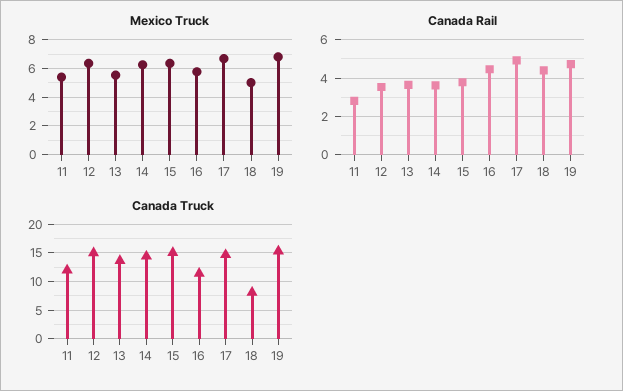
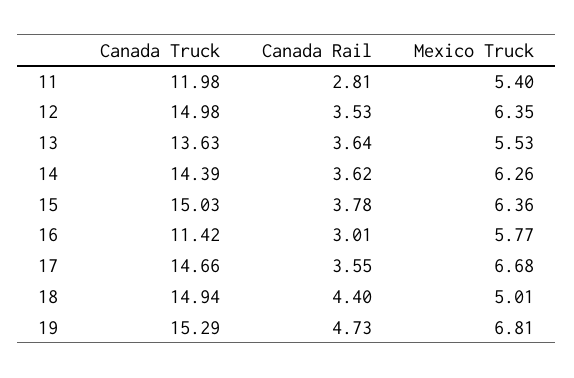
Canada Rail, 16: 4.5 -> 3.01
Canada Rail, 17: 5 -> 3.55
Canada Truck, 18: 7.5 -> 14.94

